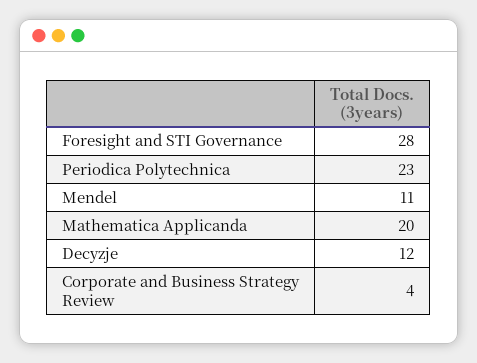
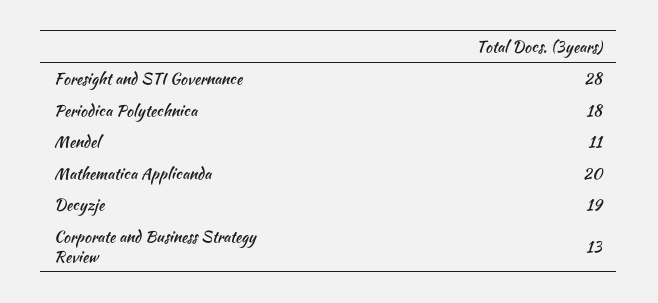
Periodica Polytechnica: 23 -> 18
Decyzje: 12 -> 19
Corporate and Business Strategy Review: 4 -> 13

